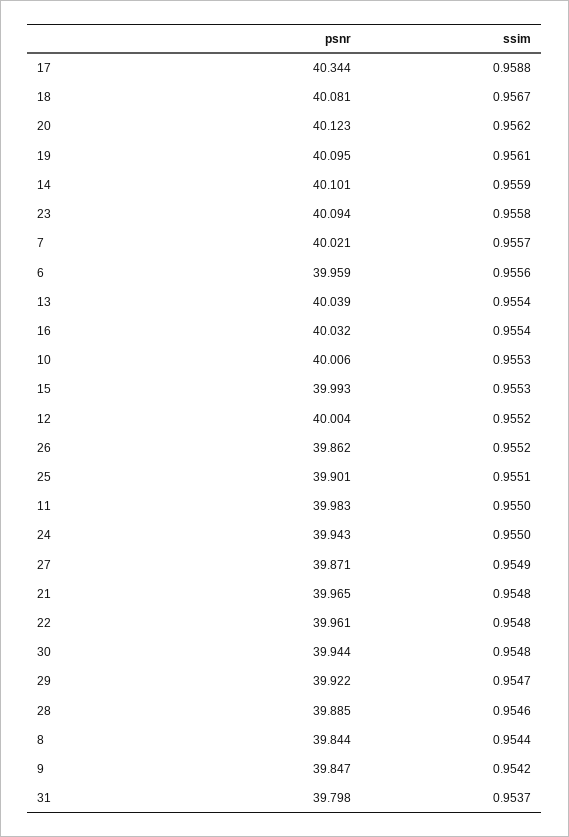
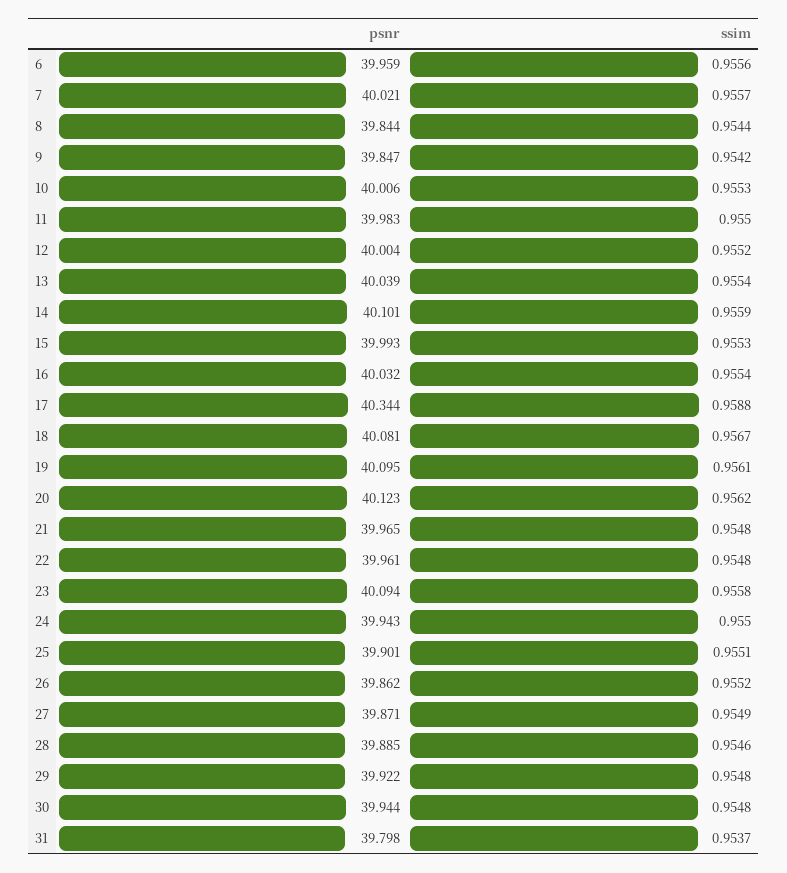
ssim, 29: 0.9547 -> 0.9548

